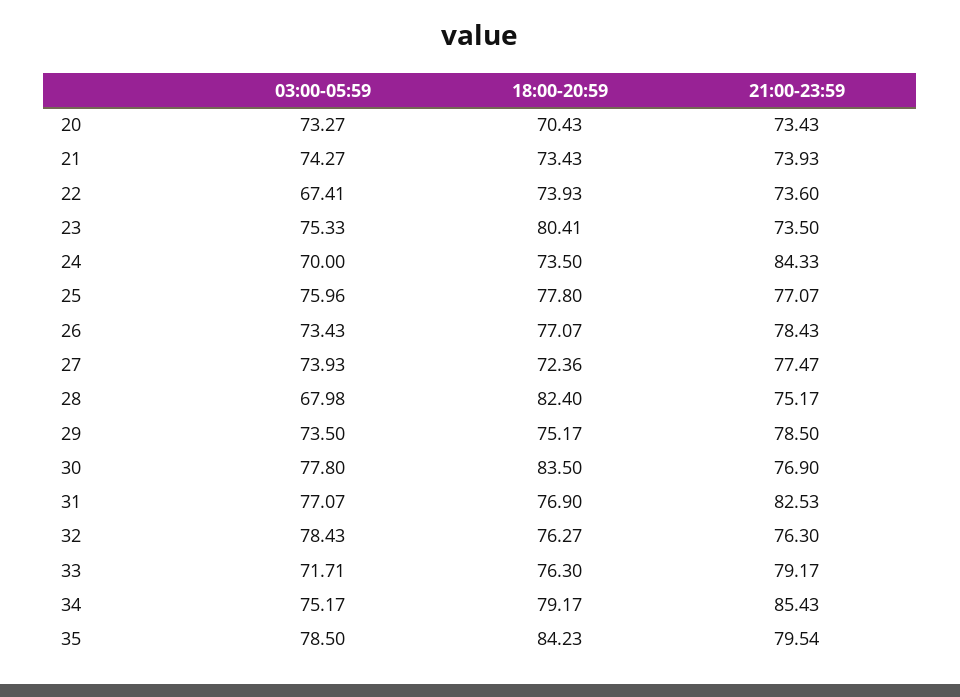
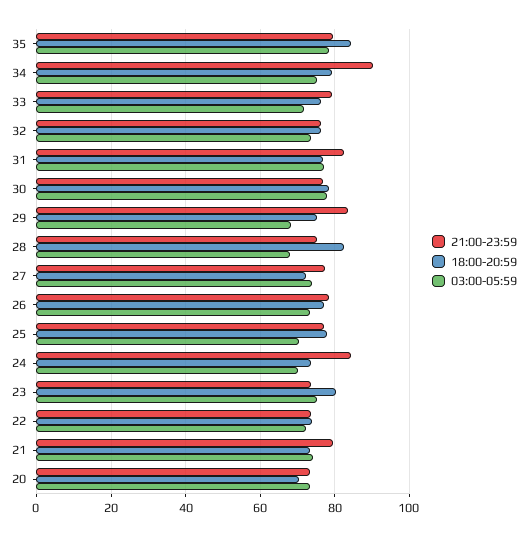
21:00-23:59, 21: 73.93 -> 80
03:00-05:59, 22: 67.41 -> 72
03:00-05:59, 25: 75.96 -> 70
03:00-05:59, 29: 73.5 -> 68
21:00-23:59, 29: 78.5 -> 84
18:00-20:59, 30: 83.5 -> 78
03:00-05:59, 32: 78.43 -> 74
21:00-23:59, 34: 85.43 -> 90

